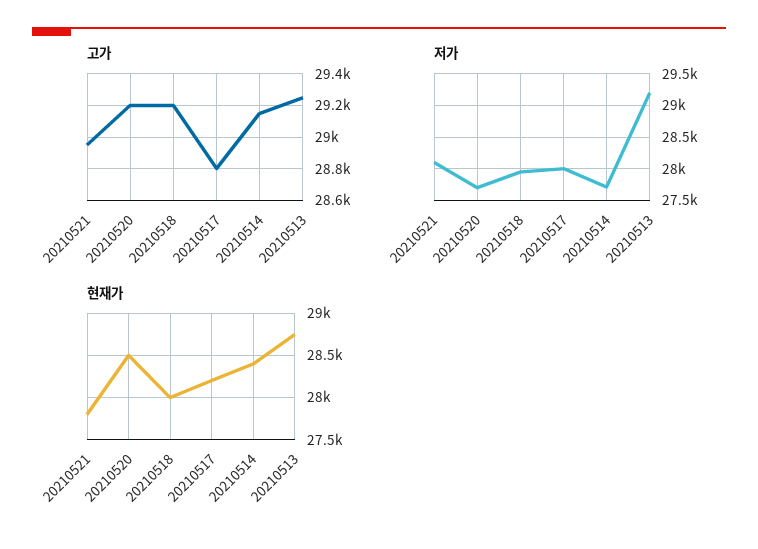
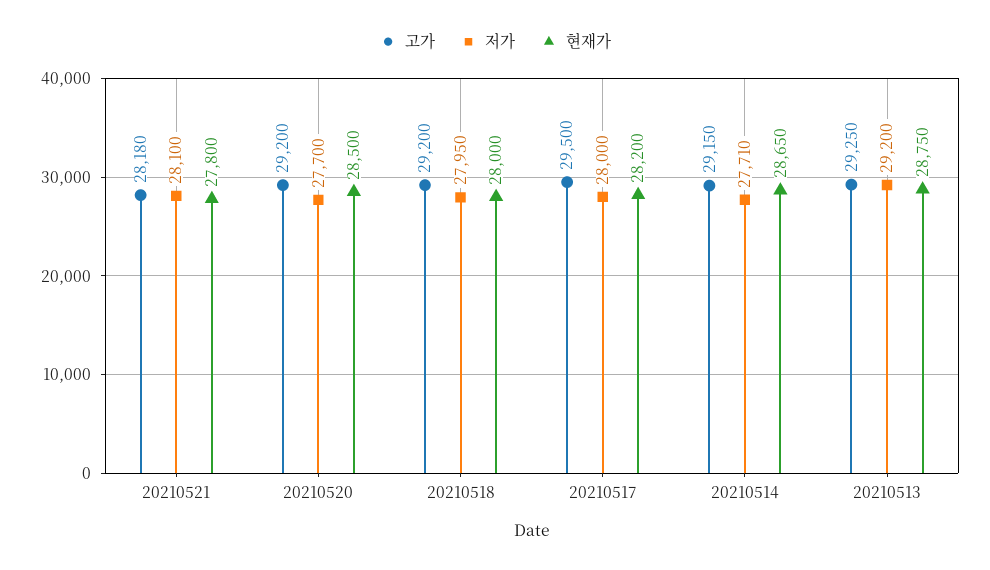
고가, 20210521: 28950 -> 28180
고가, 20210517: 28800 -> 29500
현재가, 20210514: 28400 -> 28650

